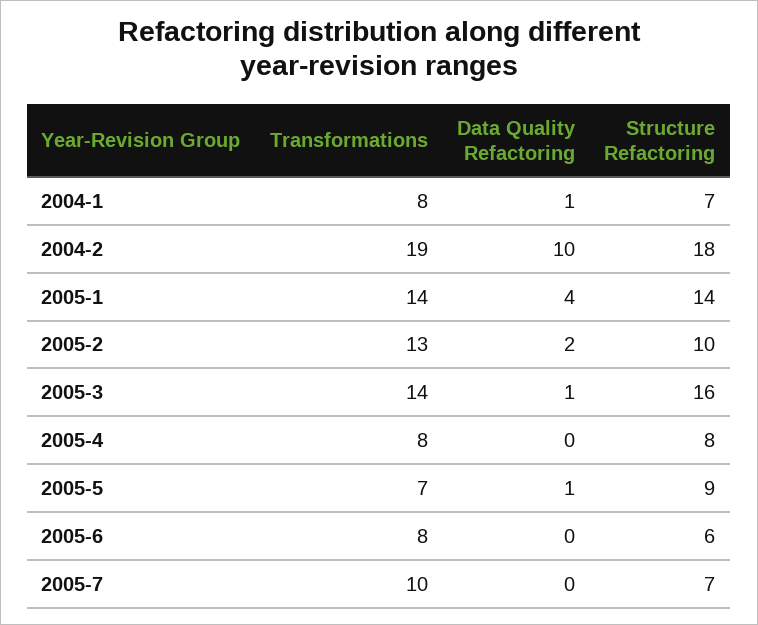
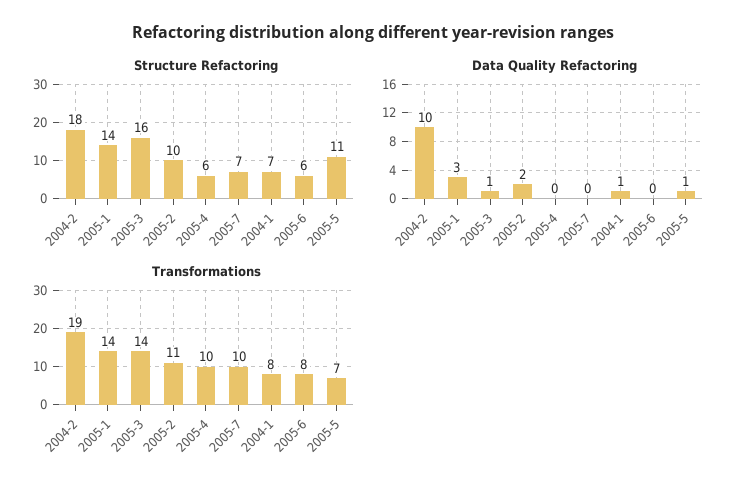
Data Quality Refactoring, 2005-1: 4 -> 3
Transformations, 2005-2: 13 -> 11
Transformations, 2005-4: 8 -> 10
Structure Refactoring, 2005-4: 8 -> 6
Structure Refactoring, 2005-5: 9 -> 11

